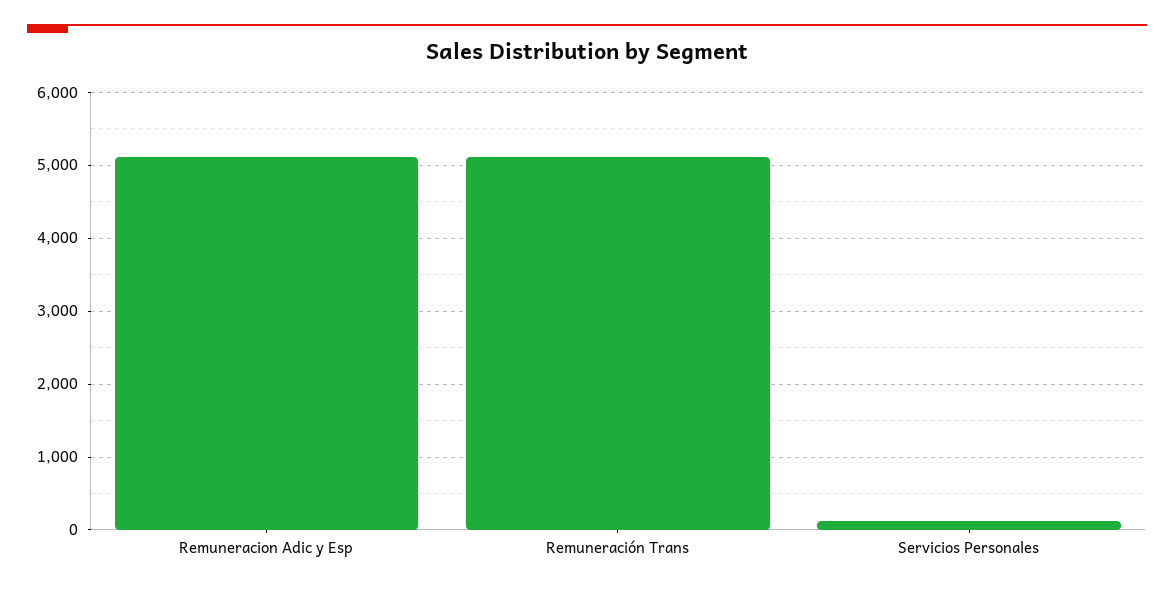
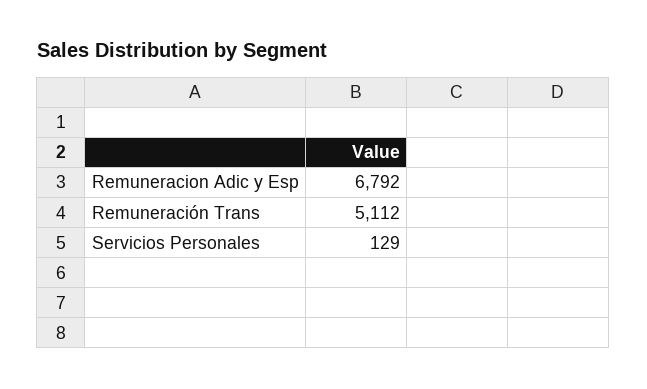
Remuneracion Adic y Esp: 5100 -> 6792

